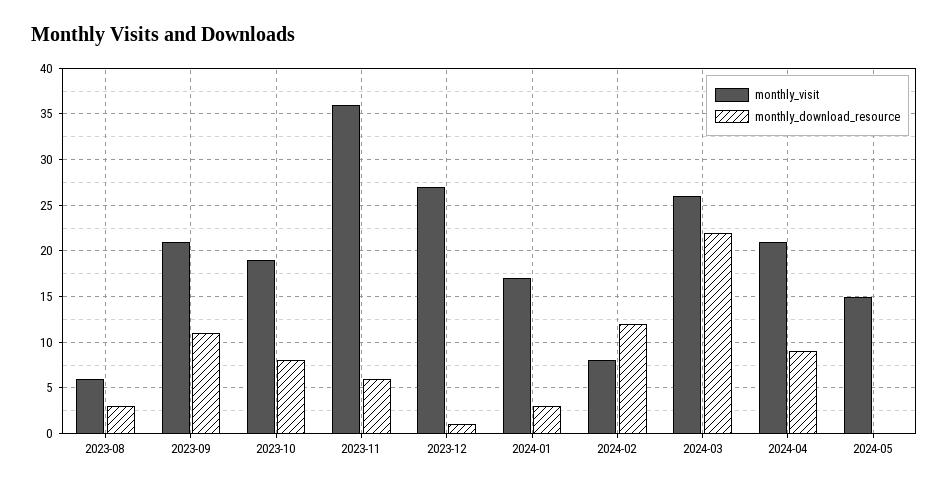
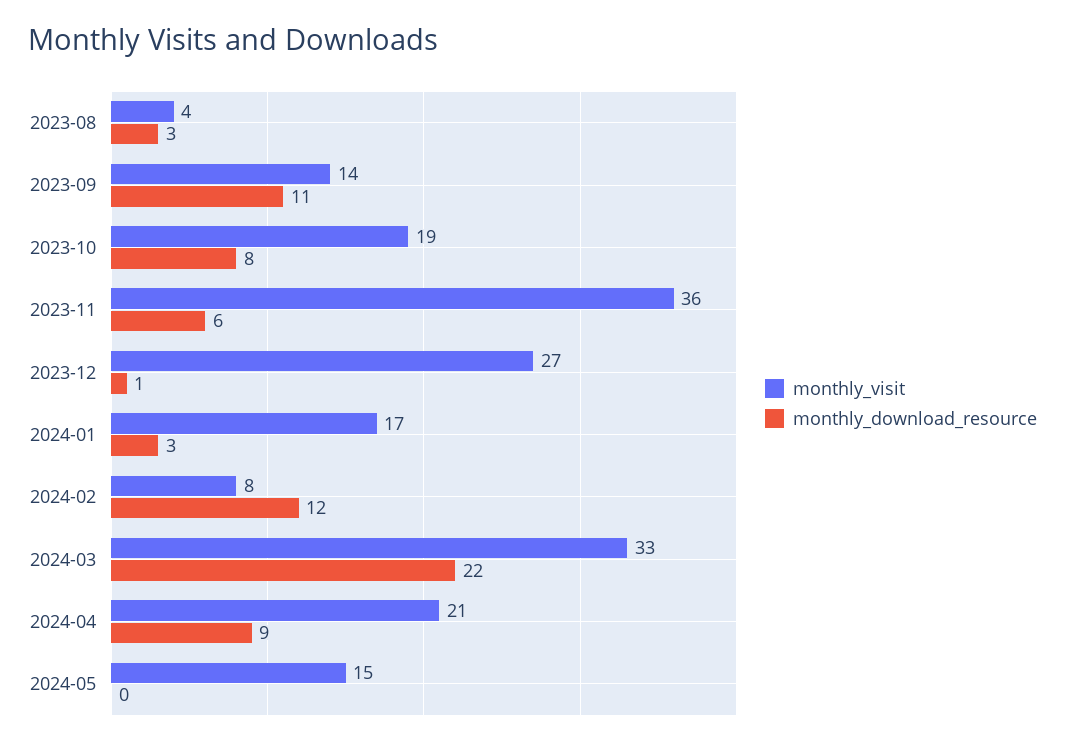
monthly_visit, 2023-08: 6 -> 4
monthly_visit, 2023-09: 21 -> 14
monthly_visit, 2024-03: 26 -> 33

